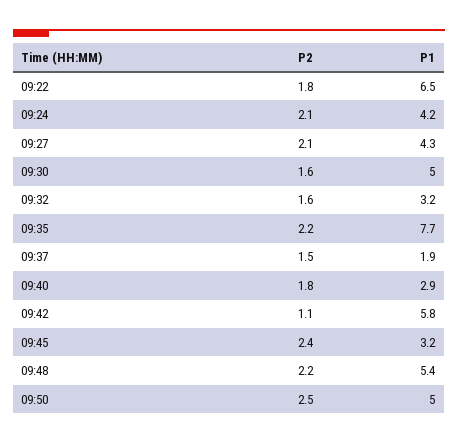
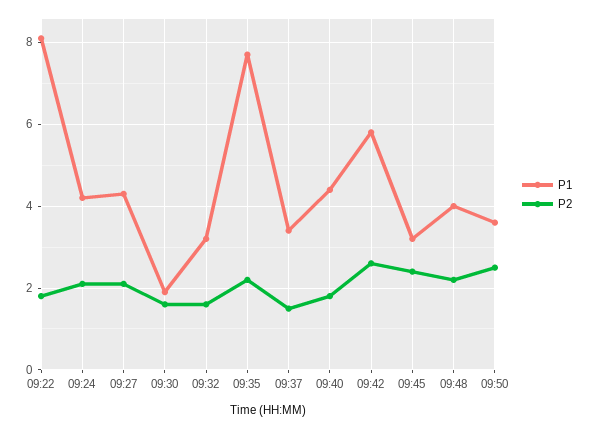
P1, 09:22: 6.5 -> 8
P1, 09:30: 5 -> 2
P1, 09:37: 1.9 -> 3.5
P1, 09:40: 2.9 -> 4.5
P2, 09:42: 1.1 -> 2.5
P1, 09:48: 5.4 -> 4
P1, 09:50: 5 -> 3.5

